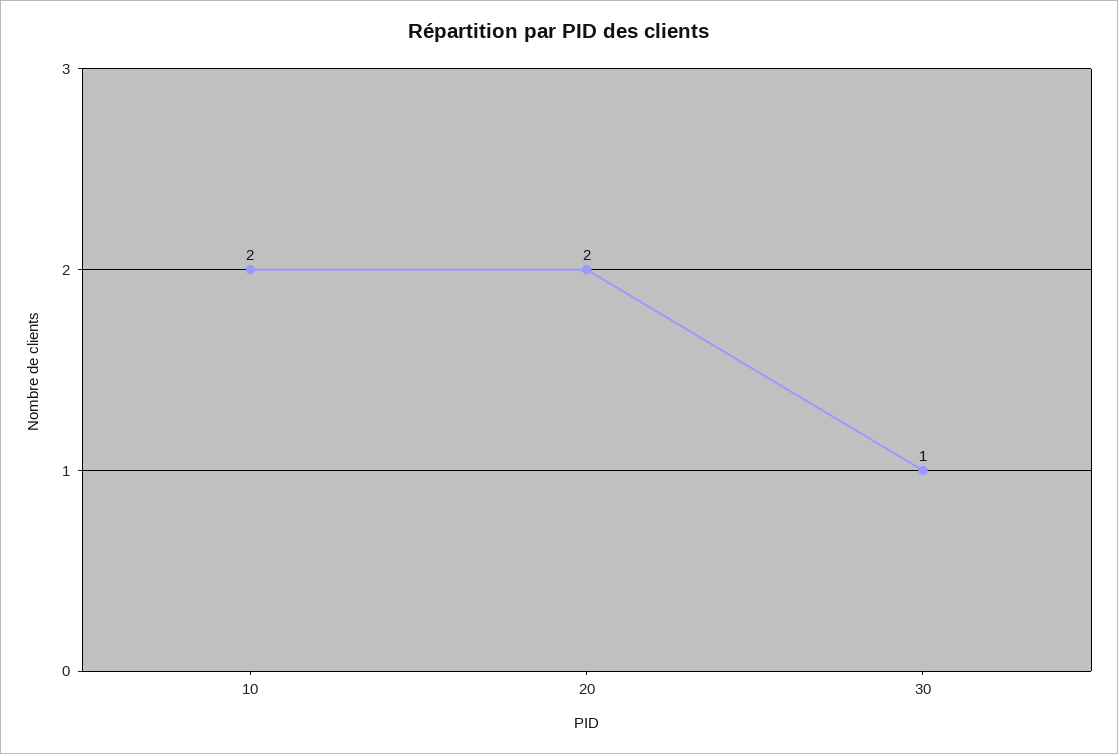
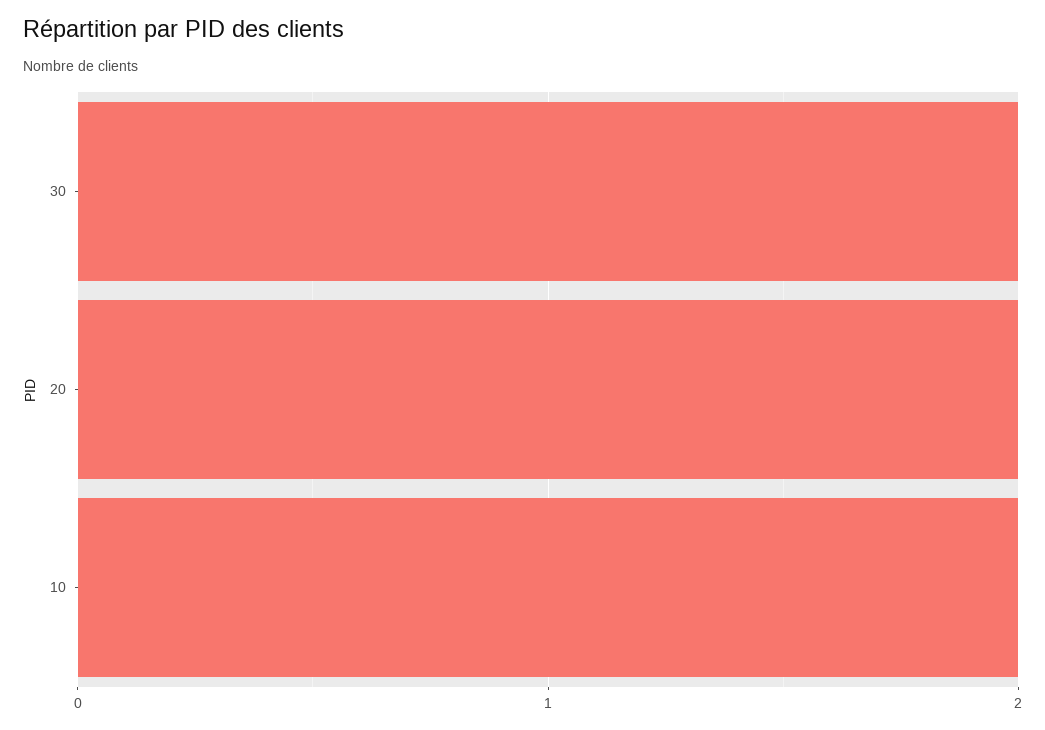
30: 1 -> 2

